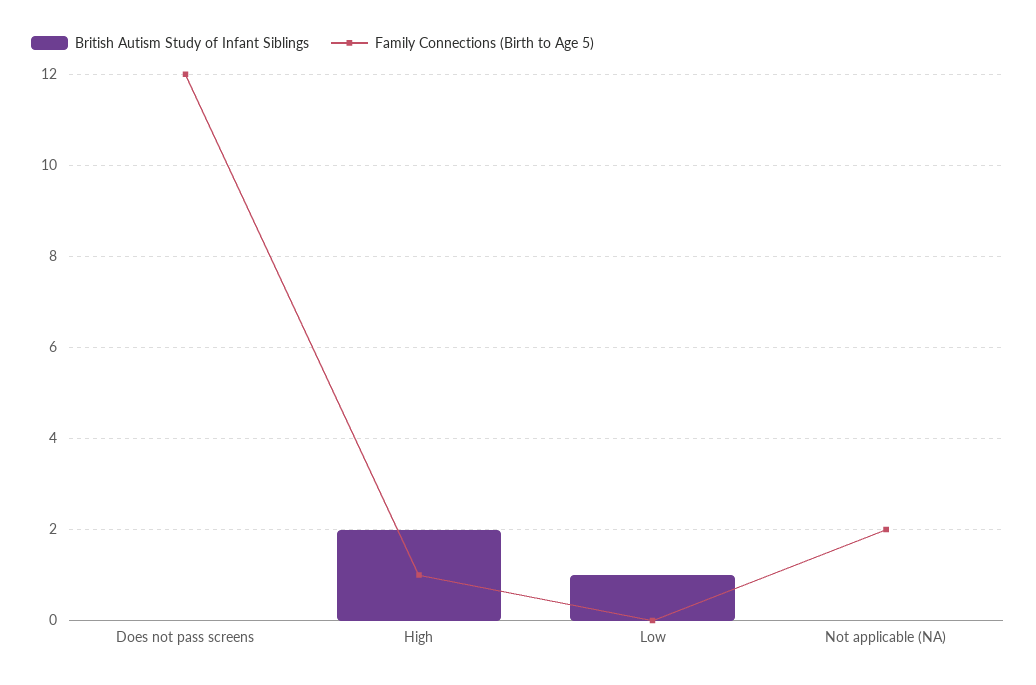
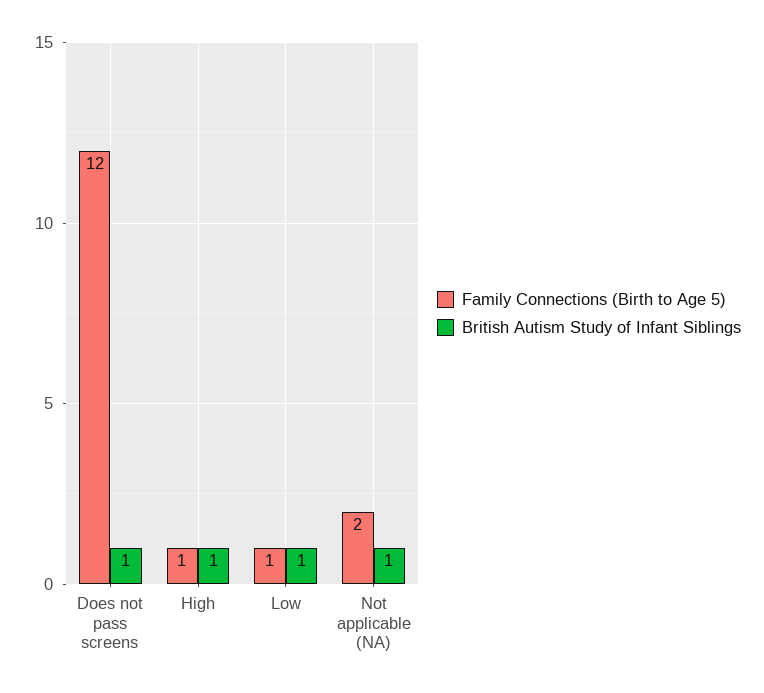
British Autism Study of Infant Siblings, Does not pass screens: 0 -> 1
British Autism Study of Infant Siblings, High: 2 -> 1
Family Connections (Birth to Age 5), Low: 0 -> 1
British Autism Study of Infant Siblings, Not applicable (NA): 0 -> 1

